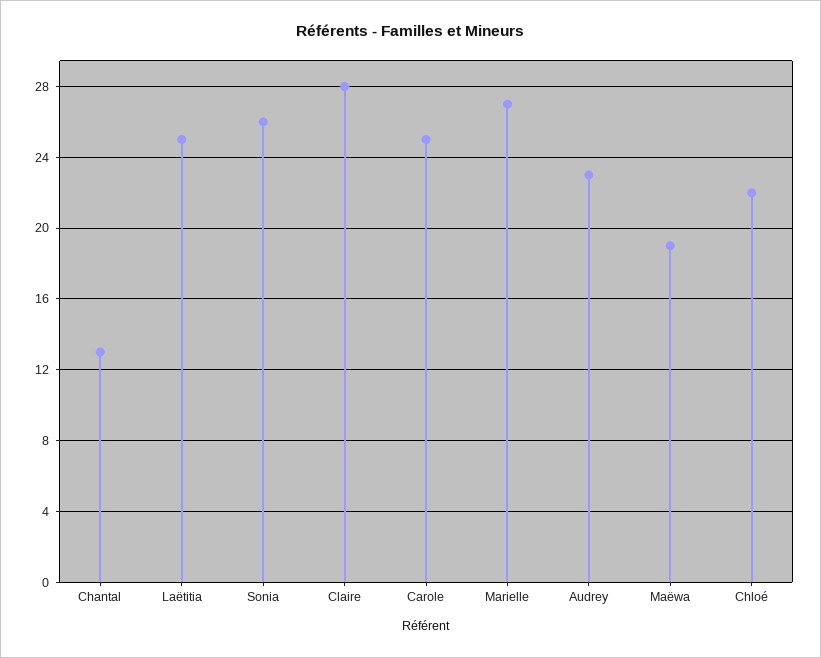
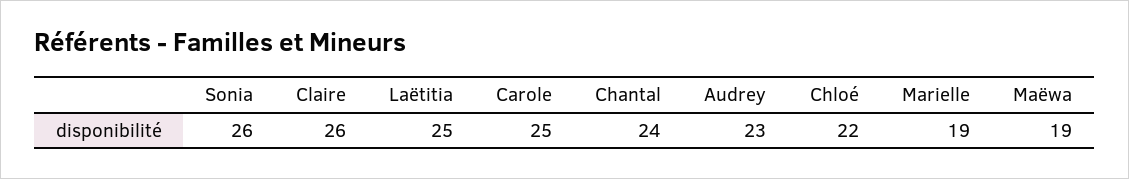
Chantal: 13 -> 24
Claire: 28 -> 26
Marielle: 27 -> 19

